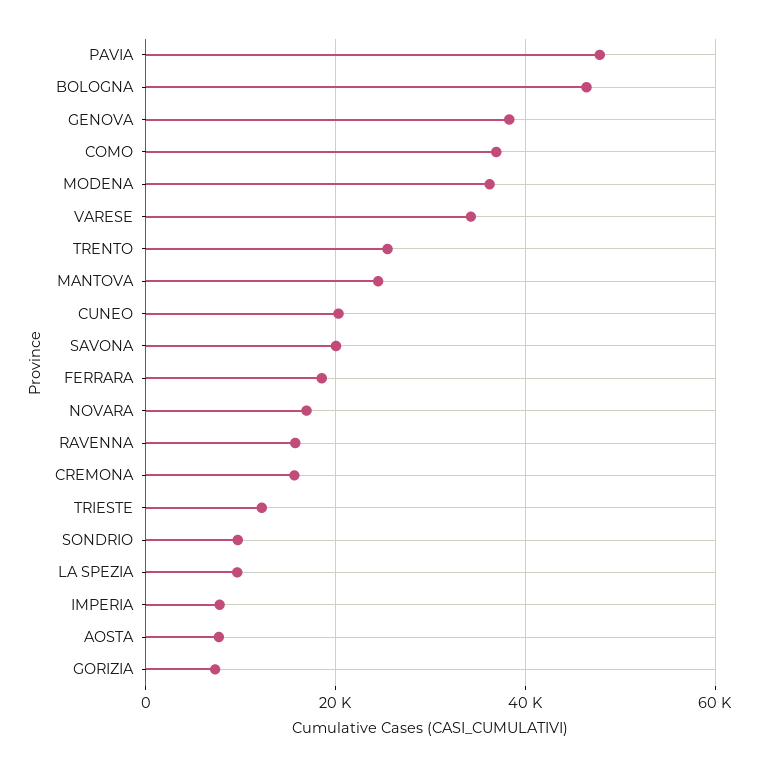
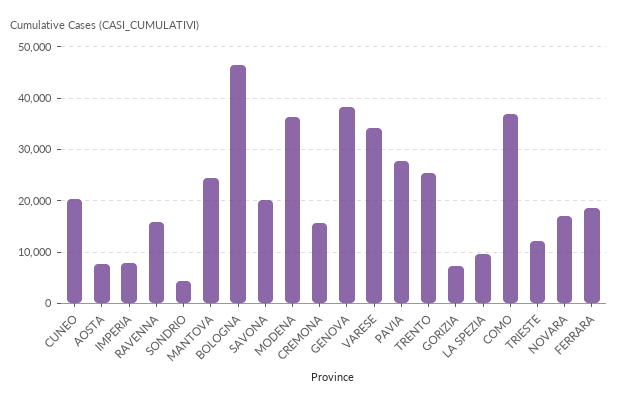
PAVIA: 48000 -> 28000
SONDRIO: 10000 -> 4000

